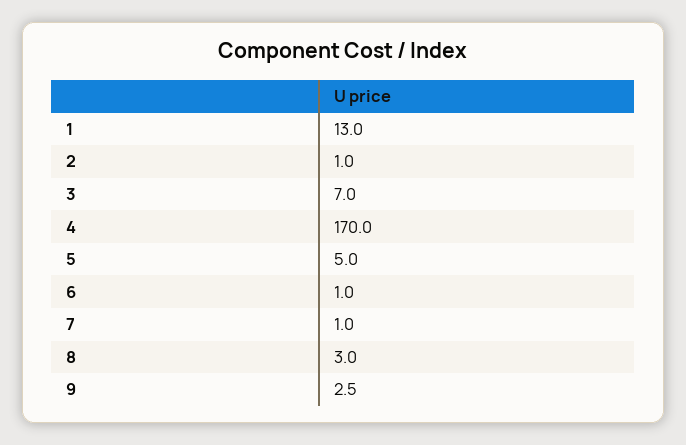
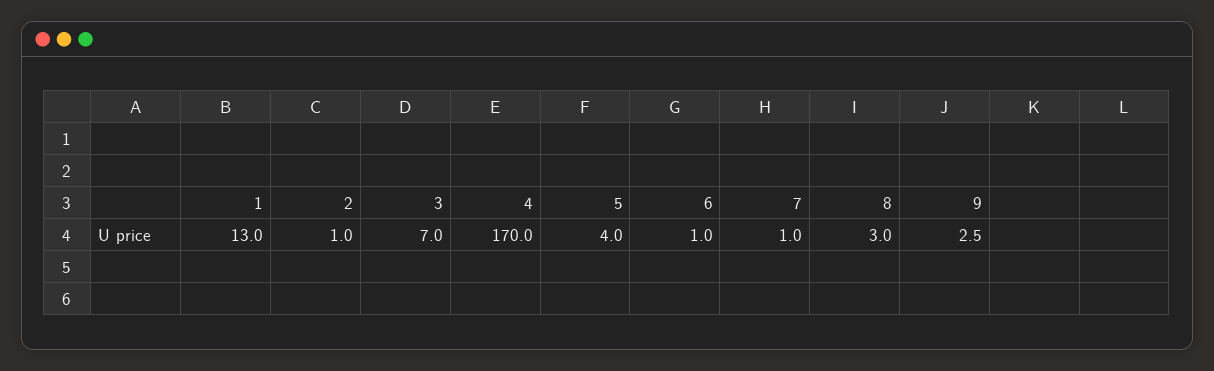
5: 5 -> 4

